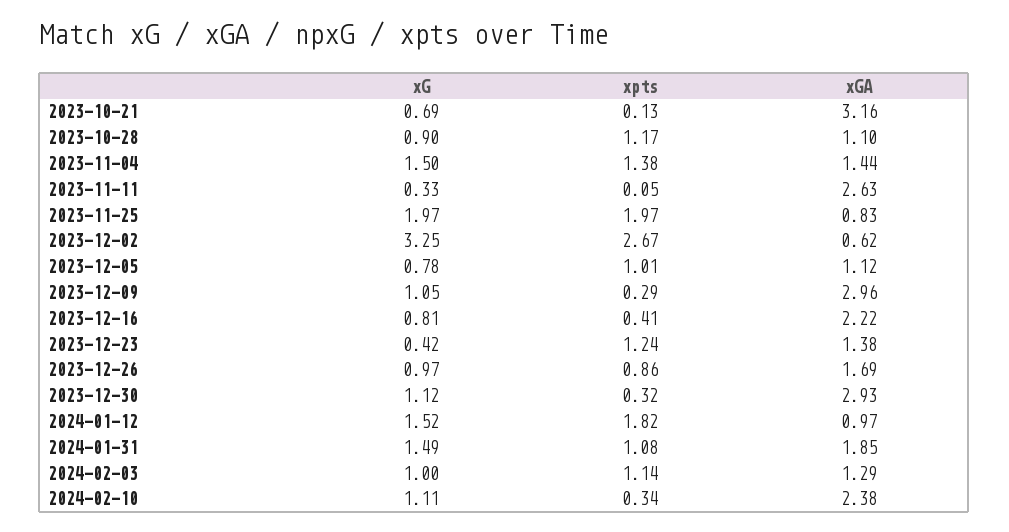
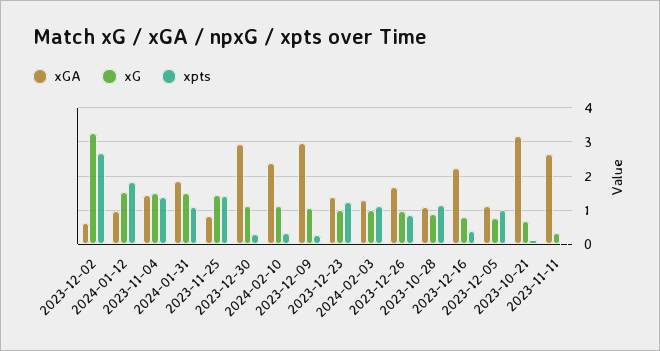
xG, 2023-11-25: 1.97 -> 1.4
xpts, 2023-11-25: 1.97 -> 1.4
xG, 2023-12-23: 0.42 -> 1

